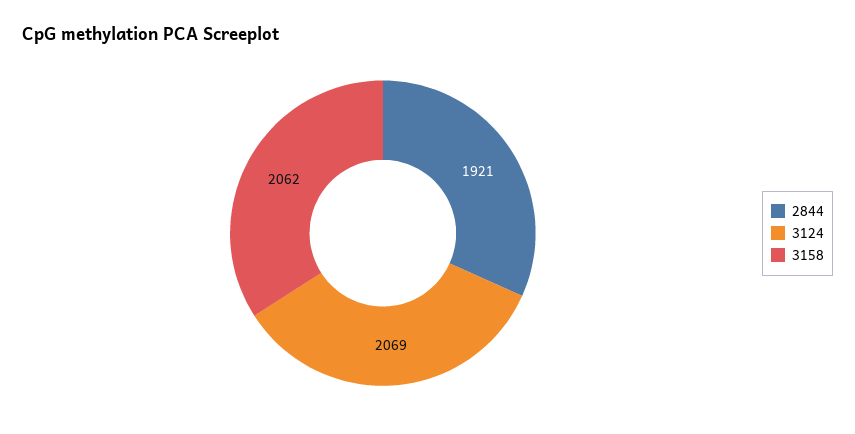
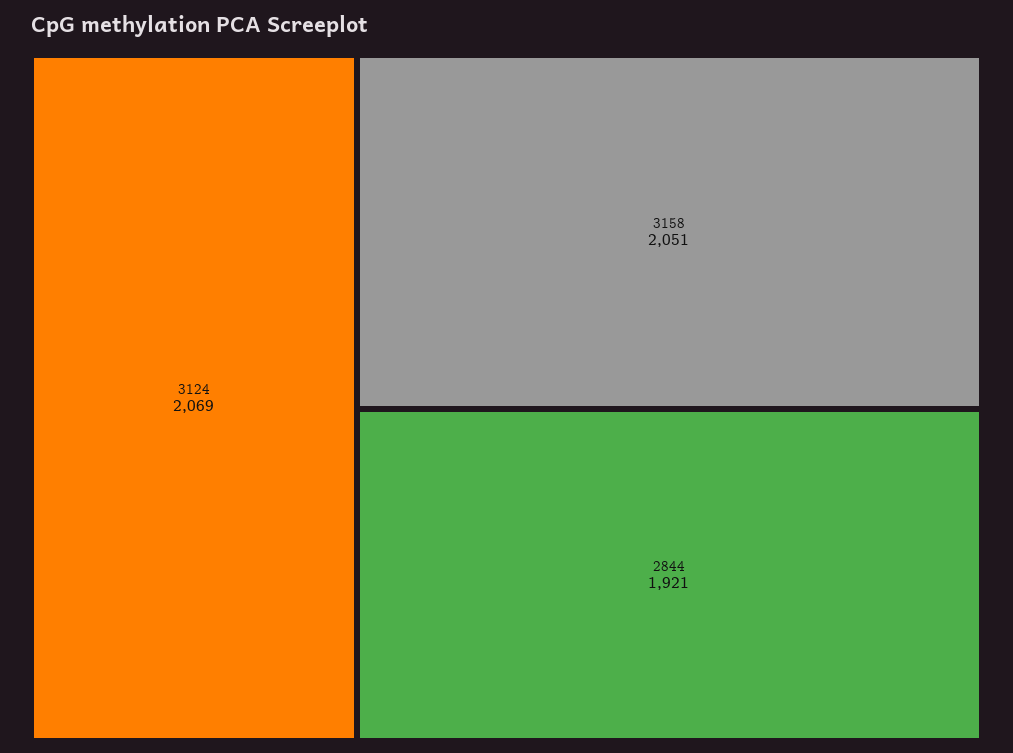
3158: 2062 -> 2051

